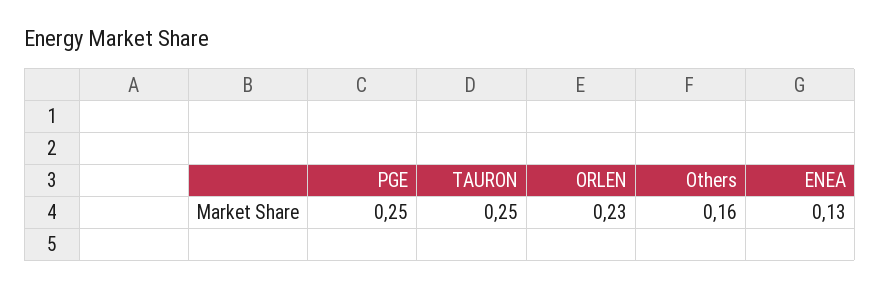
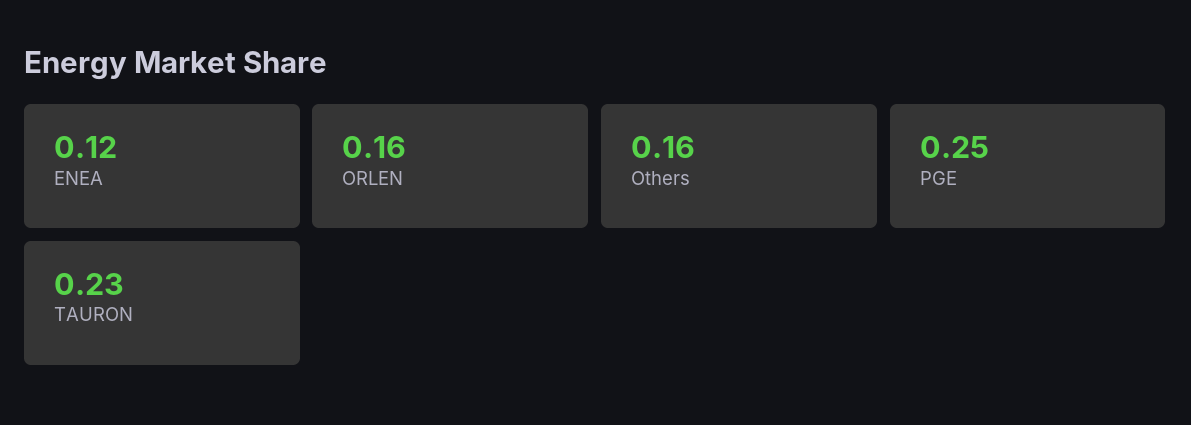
TAURON: 0.25 -> 0.23
ORLEN: 0.23 -> 0.16
ENEA: 0.13 -> 0.12

